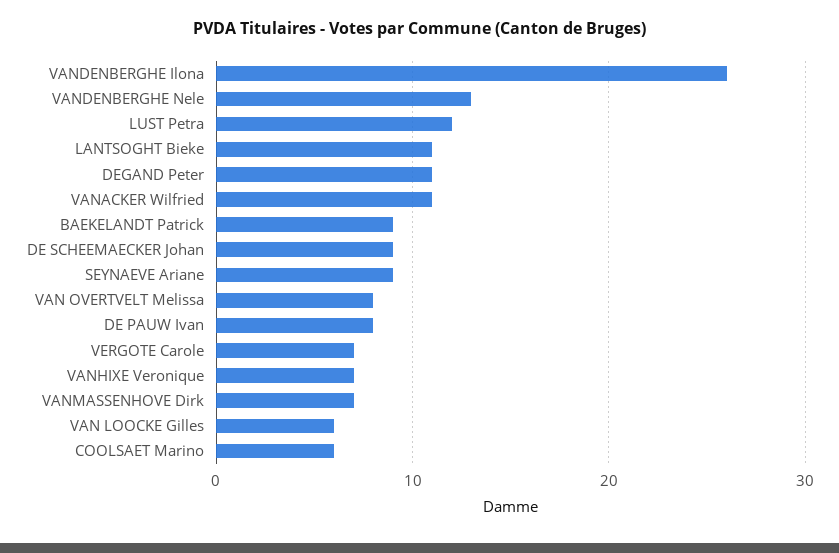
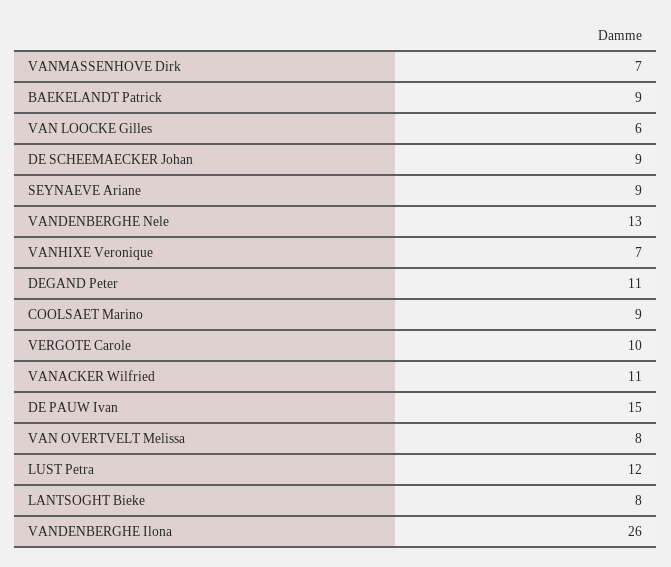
LANTSOGHT Bieke: 11 -> 8
DE PAUW Ivan: 8 -> 15
VERGOTE Carole: 7 -> 10
COOLSAET Marino: 6 -> 9

